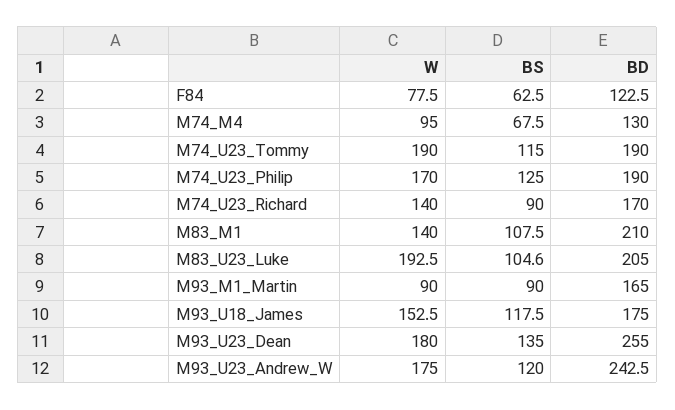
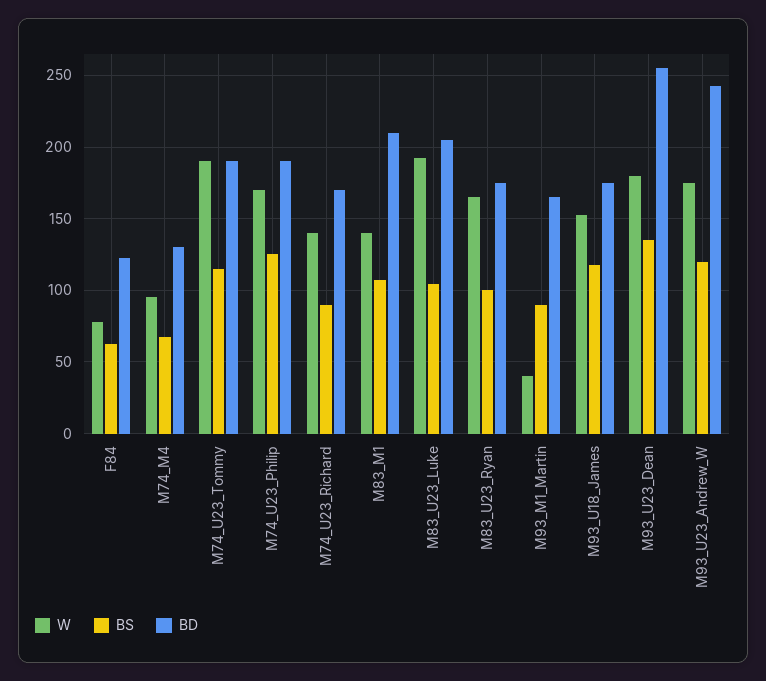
W, M93_M1_Martin: 90 -> 40
W, M83_U23_Ryan: none -> 165
BS, M83_U23_Ryan: none -> 100
BD, M83_U23_Ryan: none -> 175

